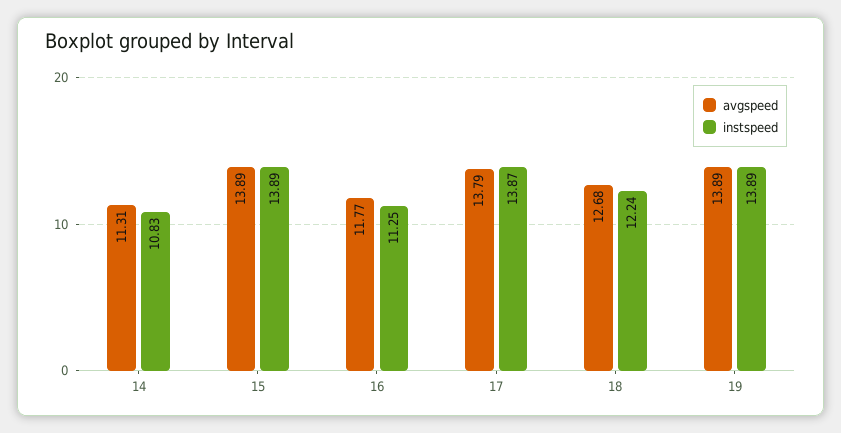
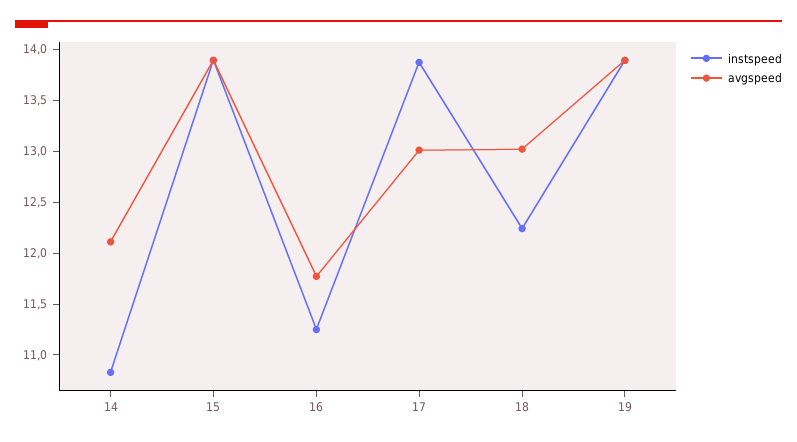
avgspeed, 14: 11.31 -> 12.1
avgspeed, 17: 13.79 -> 13
avgspeed, 18: 12.68 -> 13

